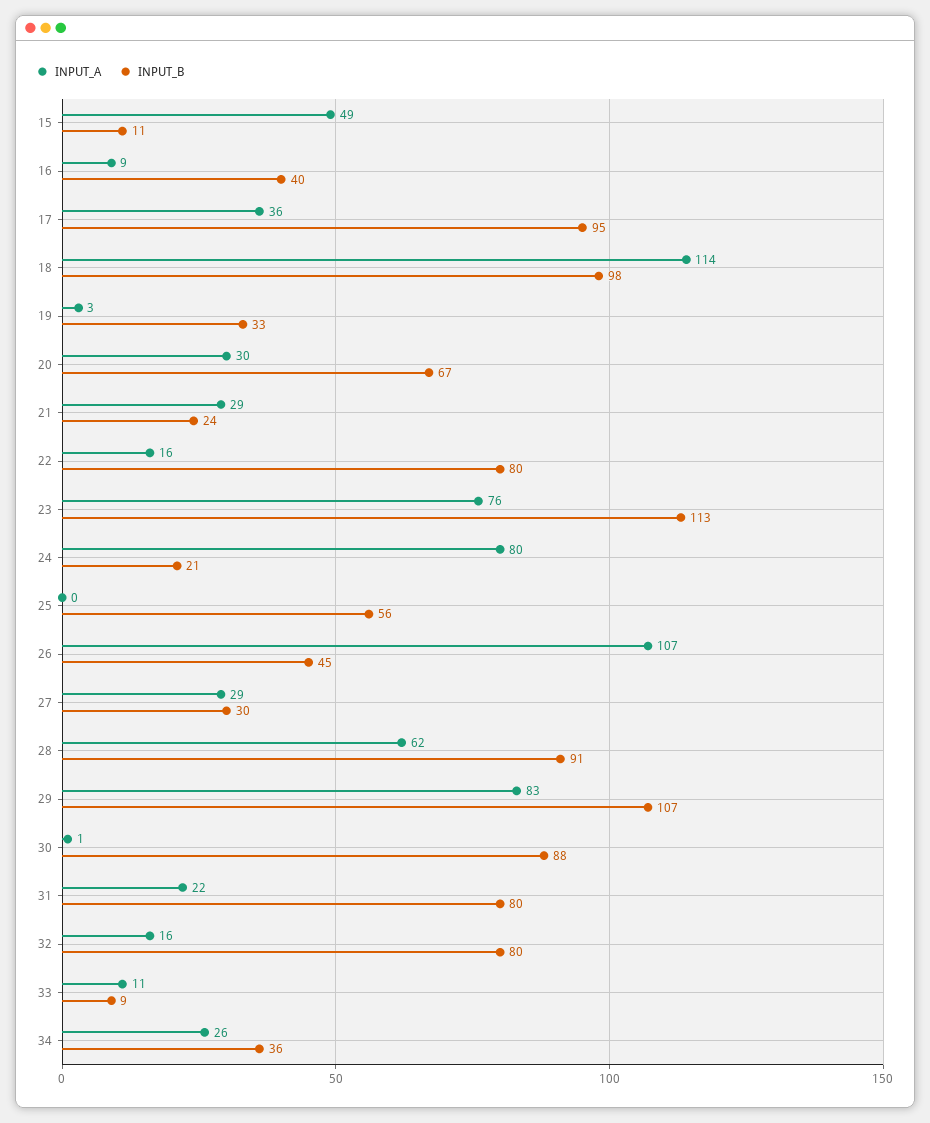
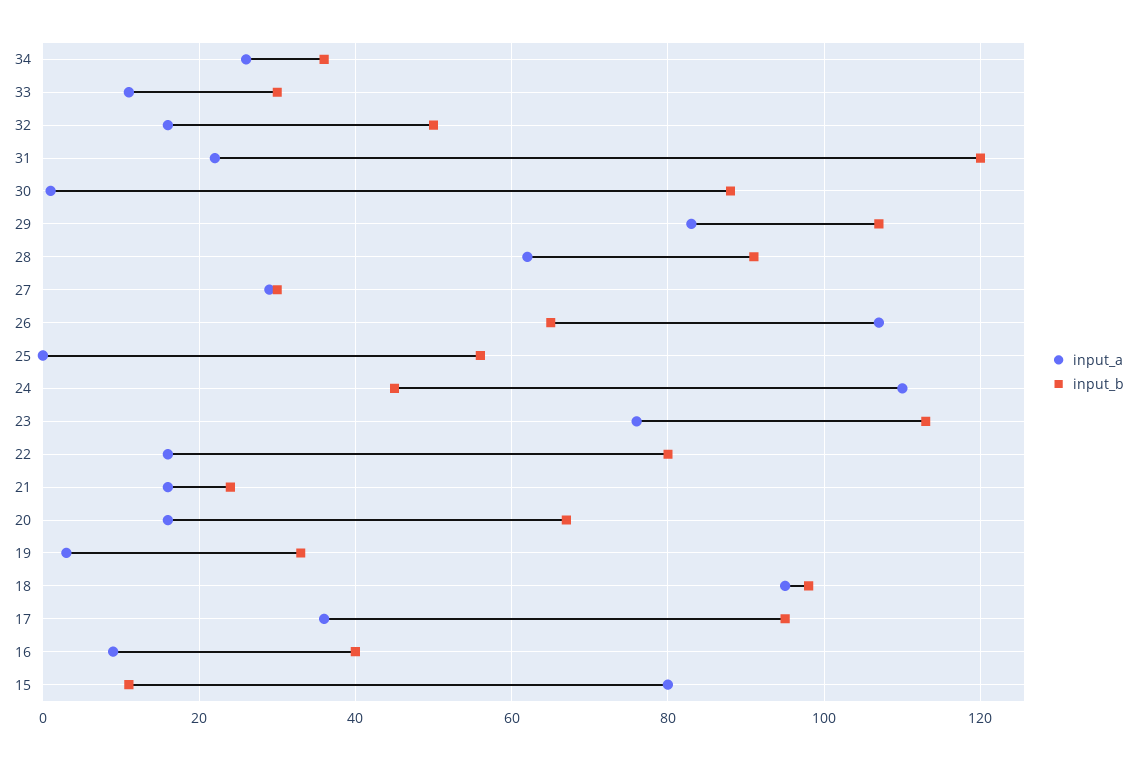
INPUT_A, 15: 49 -> 80
INPUT_A, 18: 114 -> 95
INPUT_A, 20: 30 -> 15
INPUT_A, 21: 29 -> 15
INPUT_A, 24: 80 -> 110
INPUT_B, 24: 21 -> 45
INPUT_B, 26: 45 -> 65
INPUT_B, 31: 80 -> 120
INPUT_B, 32: 80 -> 50
INPUT_B, 33: 9 -> 30

